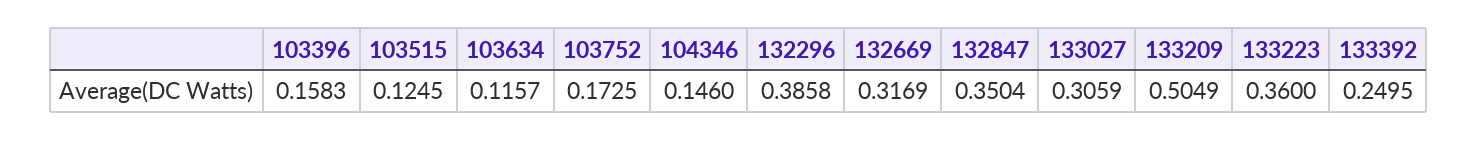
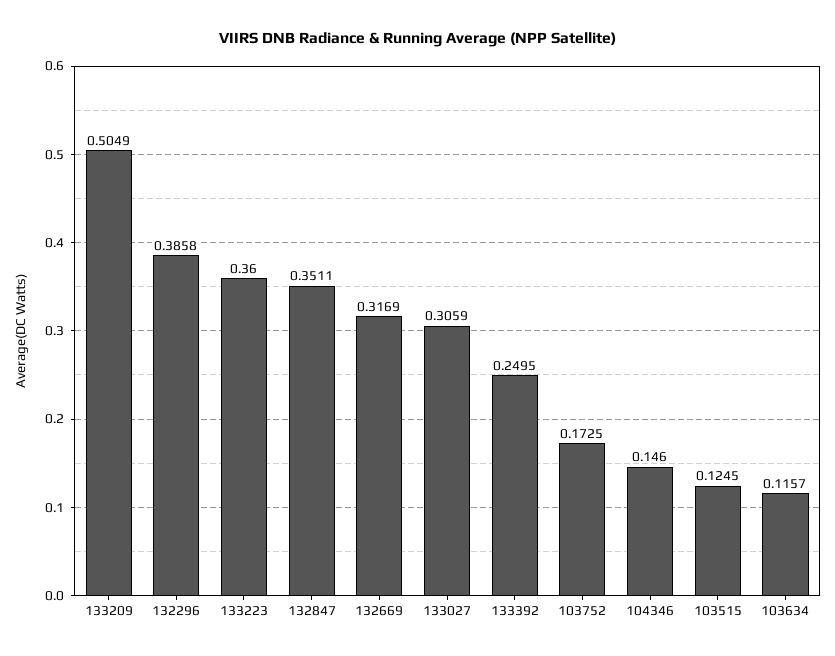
103396: 0.1583 -> none
132847: 0.3504 -> 0.3511

